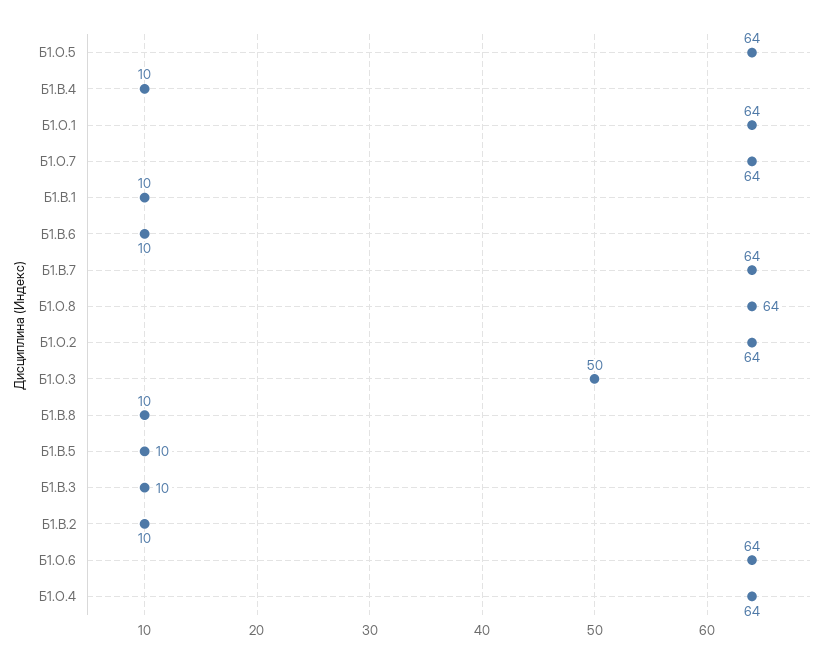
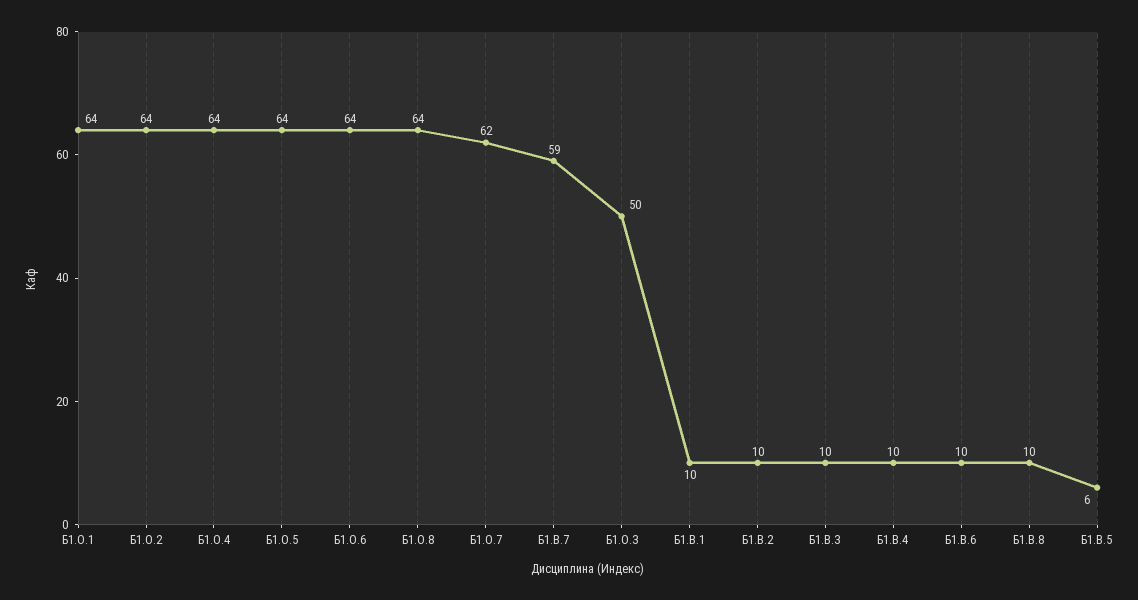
Б1.О.7: 64 -> 62
Б1.В.7: 64 -> 59
Б1.В.5: 10 -> 6

